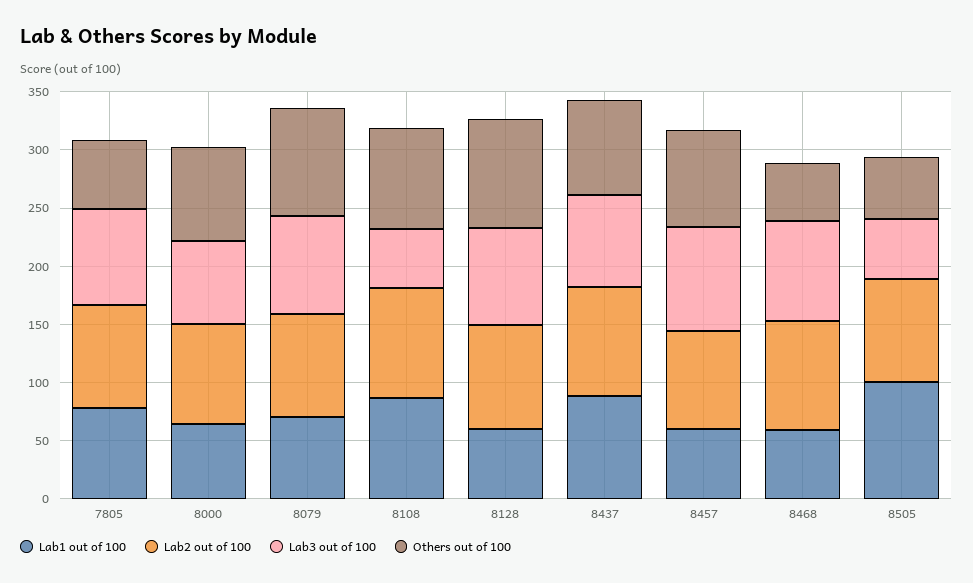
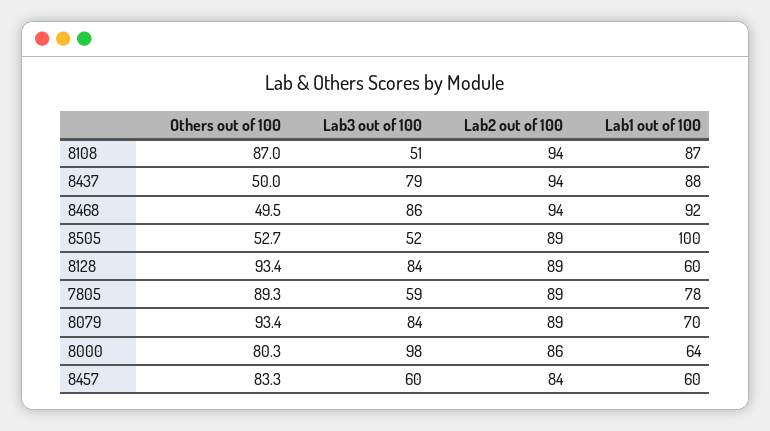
Lab3 out of 100, 7805: 80 -> 59
Others out of 100, 7805: 60 -> 89.3
Lab3 out of 100, 8000: 70 -> 98
Others out of 100, 8437: 80 -> 50
Lab3 out of 100, 8457: 90 -> 60
Lab1 out of 100, 8468: 60 -> 92

